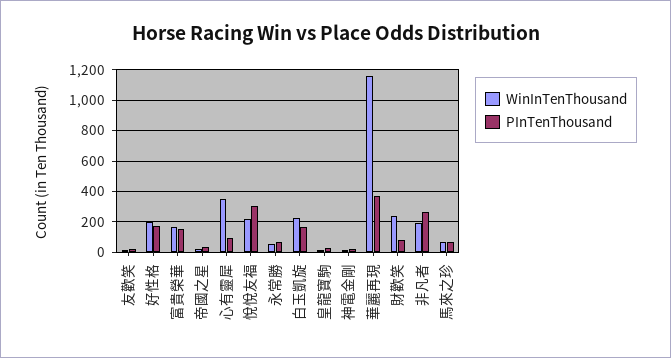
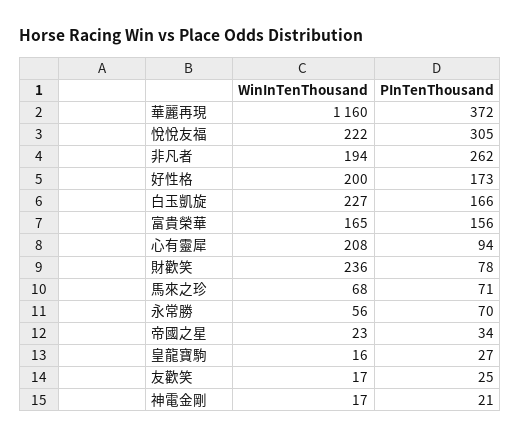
WinInTenThousand, 心有靈犀: 350 -> 208

